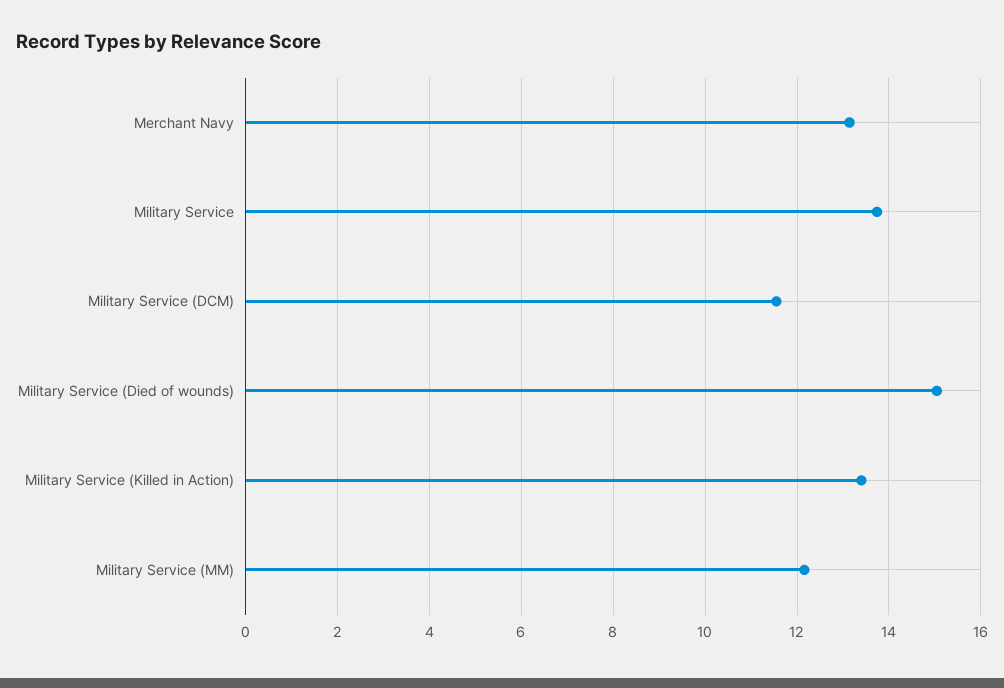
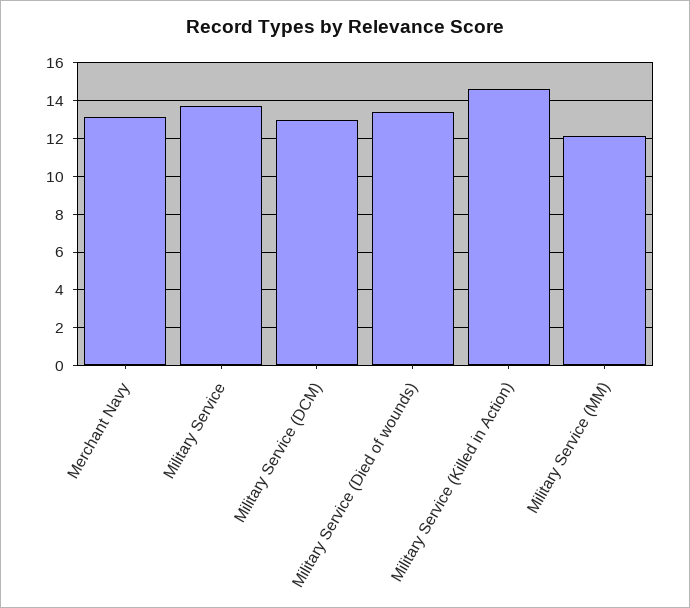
Military Service (DCM): 11.6 -> 13
Military Service (Died of wounds): 15 -> 13.5
Military Service (Killed in Action): 13.4 -> 14.5

